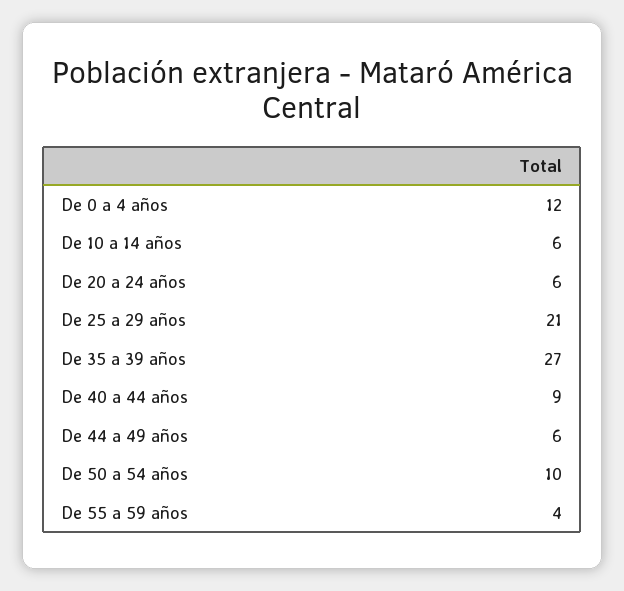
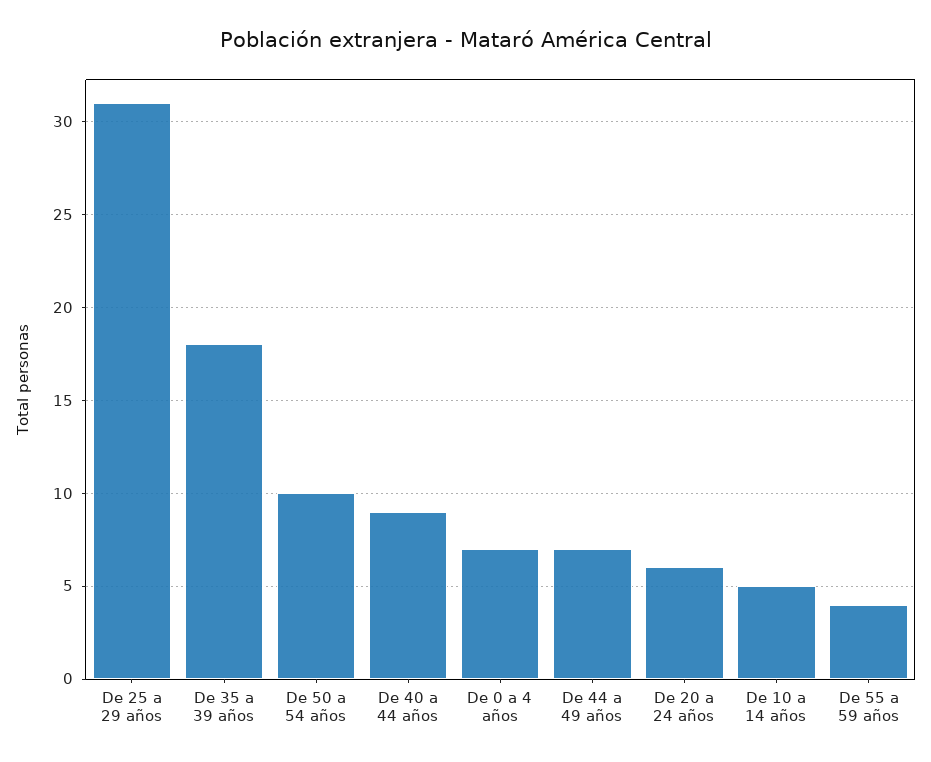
De 0 a 4 años: 12 -> 7
De 10 a 14 años: 6 -> 5
De 25 a 29 años: 21 -> 31
De 35 a 39 años: 27 -> 18
De 44 a 49 años: 6 -> 7

